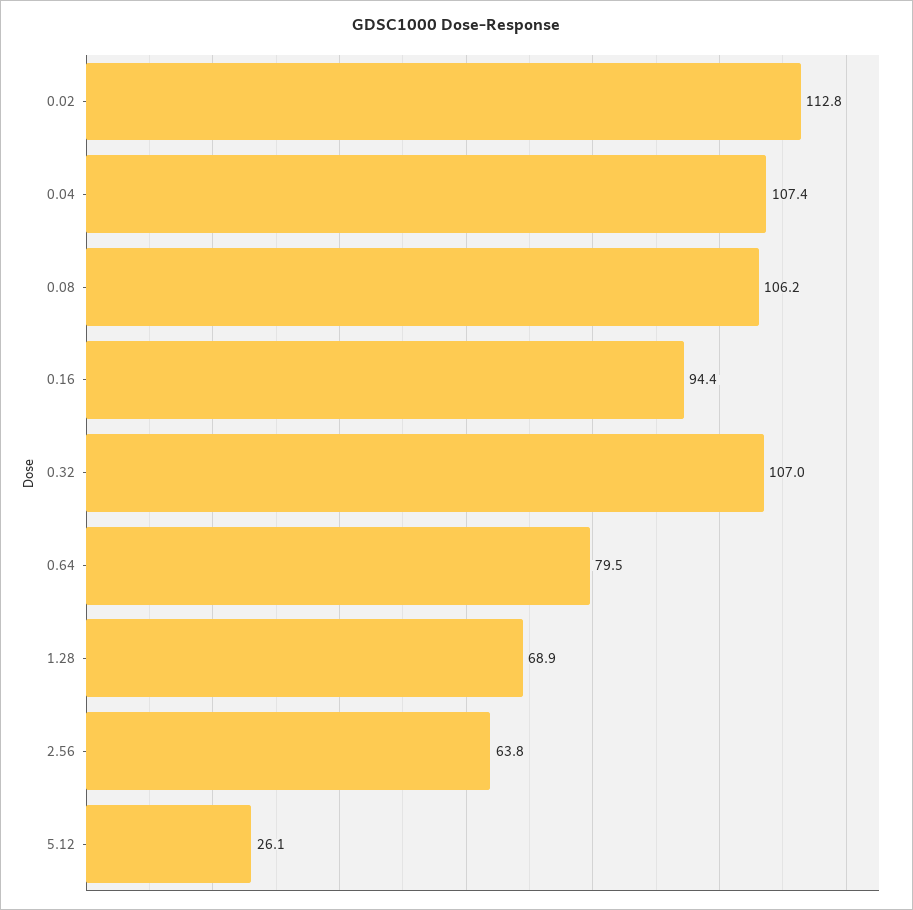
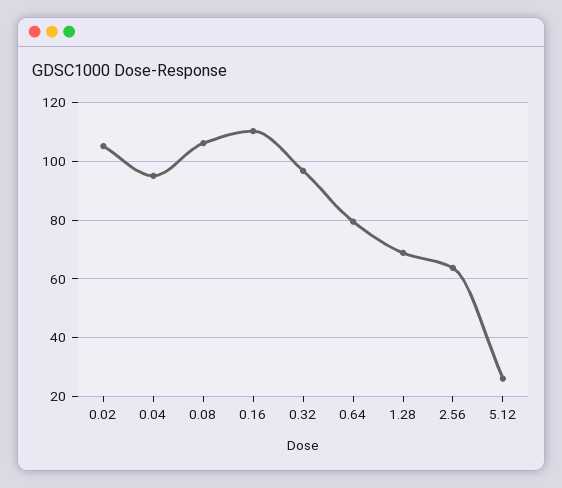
0.02: 112.8 -> 105
0.04: 107.4 -> 95
0.16: 94.4 -> 110
0.32: 107 -> 97.5

